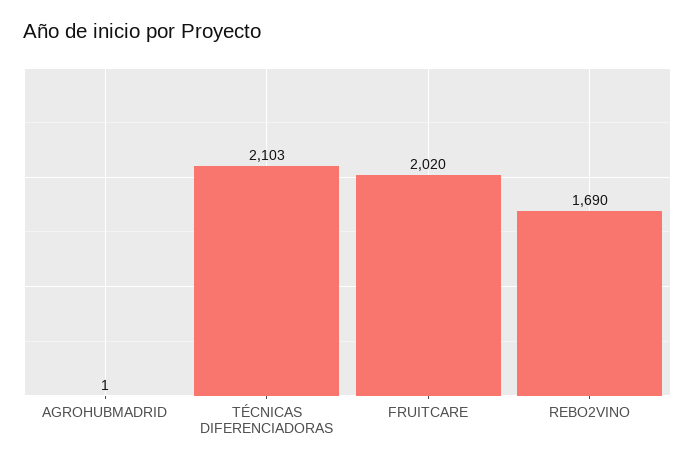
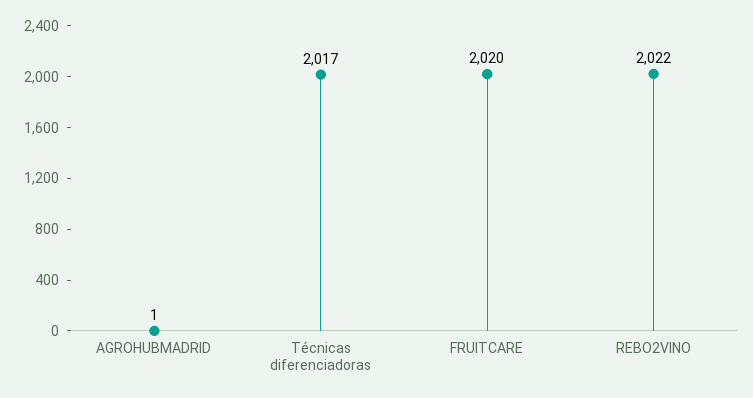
TÉCNICAS DIFERENCIADORAS: 2103 -> 2017
REBO2VINO: 1690 -> 2022

